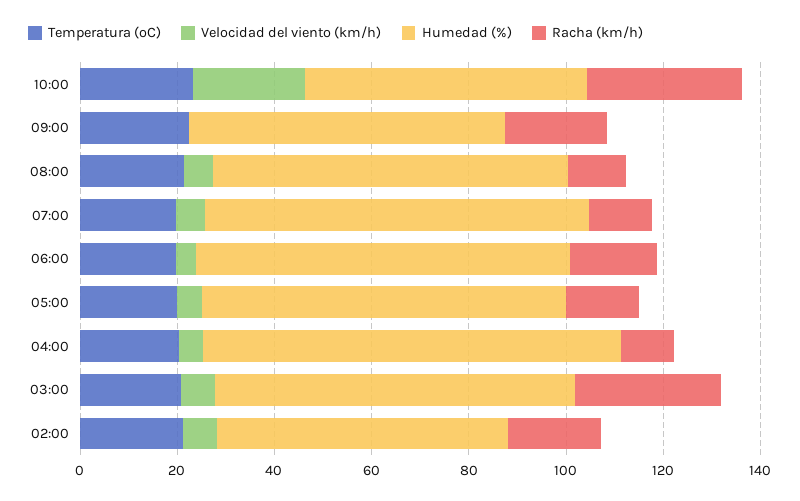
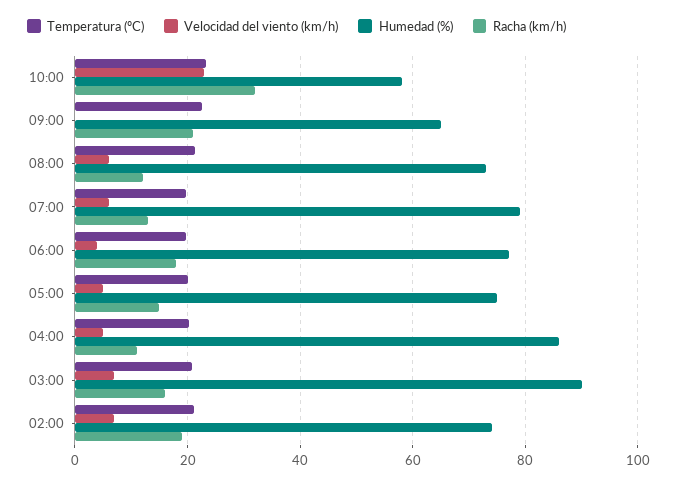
Humedad (%), 03:00: 75 -> 90
Racha (km/h), 03:00: 30 -> 16
Humedad (%), 02:00: 60 -> 74

